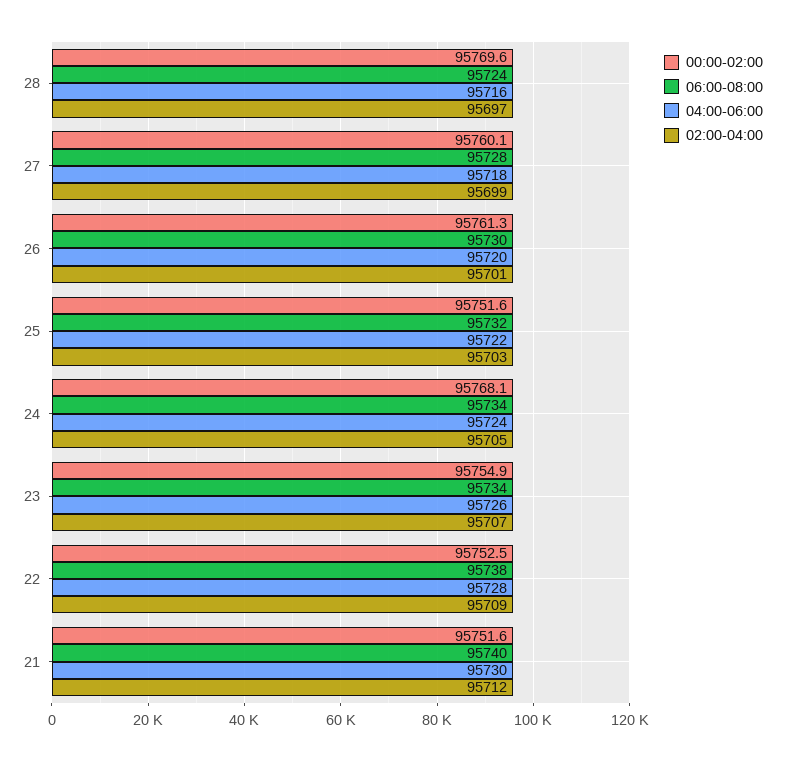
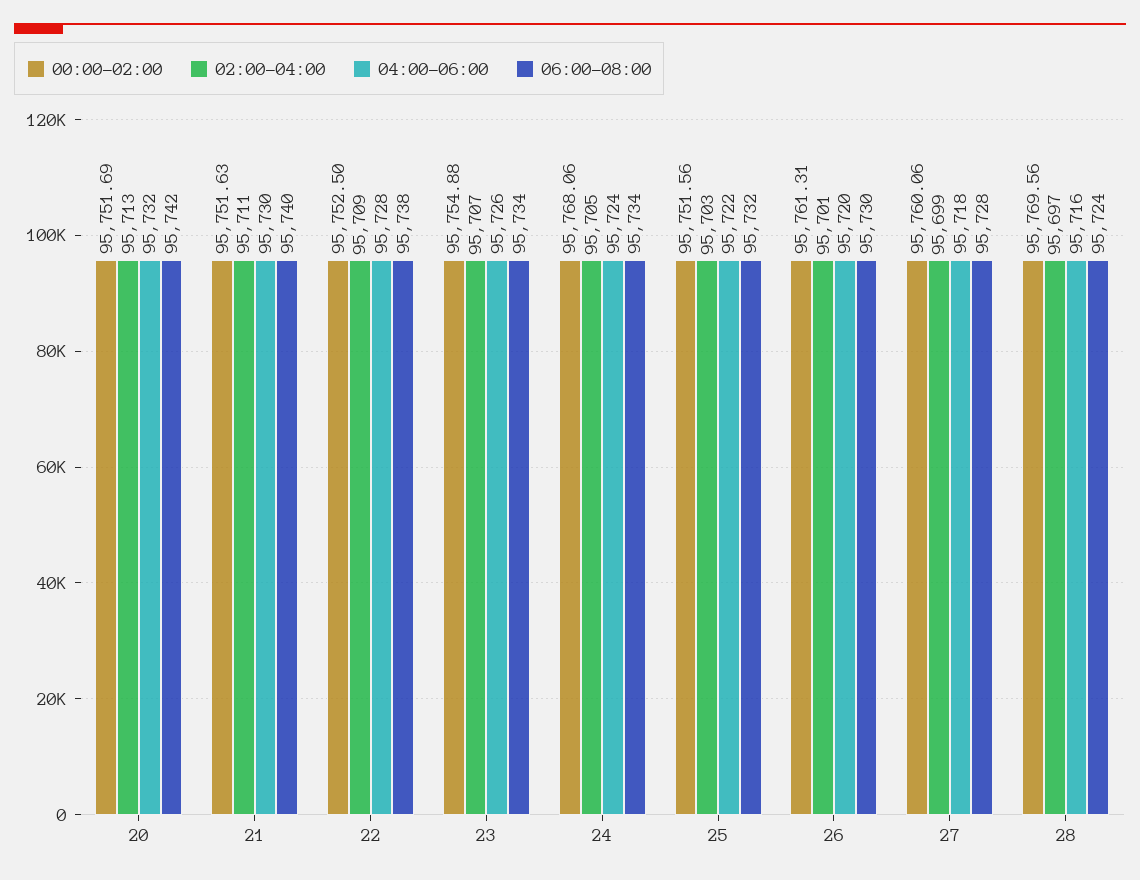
02:00-04:00, 21: 95712 -> 95711
00:00-02:00, 20: none -> 95751.69
02:00-04:00, 20: none -> 95713
04:00-06:00, 20: none -> 95732
06:00-08:00, 20: none -> 95742

